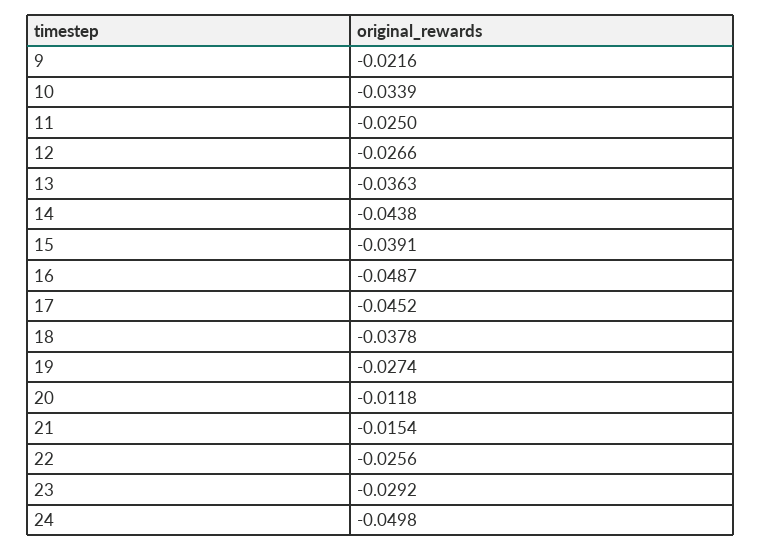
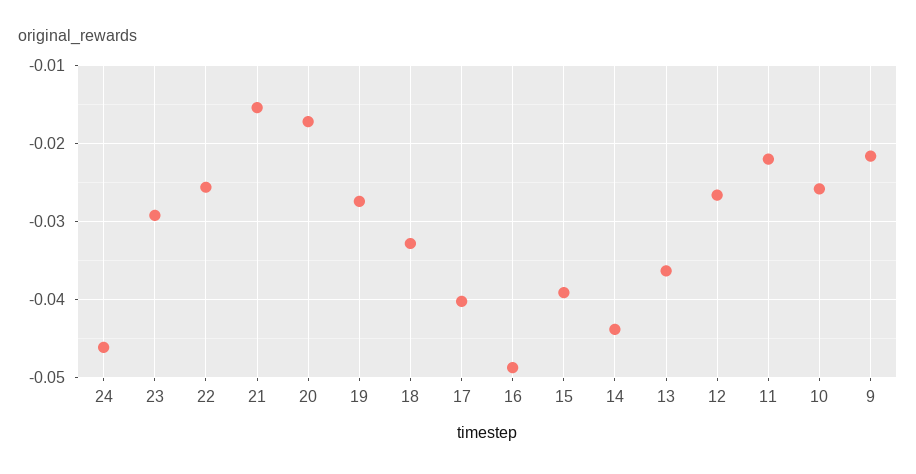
10: -0.0339 -> -0.026
11: -0.025 -> -0.022
17: -0.0452 -> -0.04
18: -0.0378 -> -0.033
20: -0.0118 -> -0.017
24: -0.0498 -> -0.046

